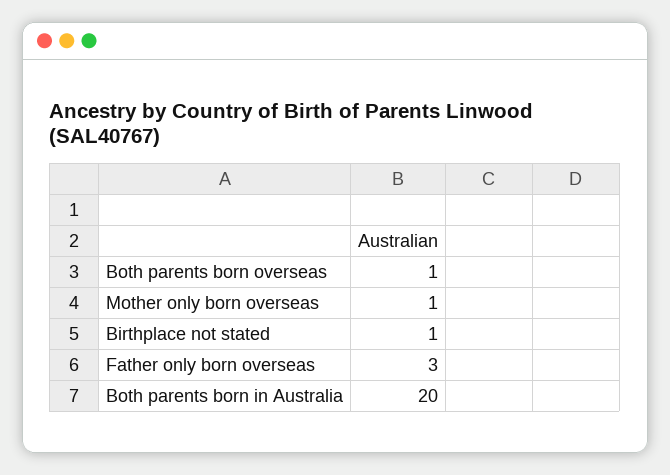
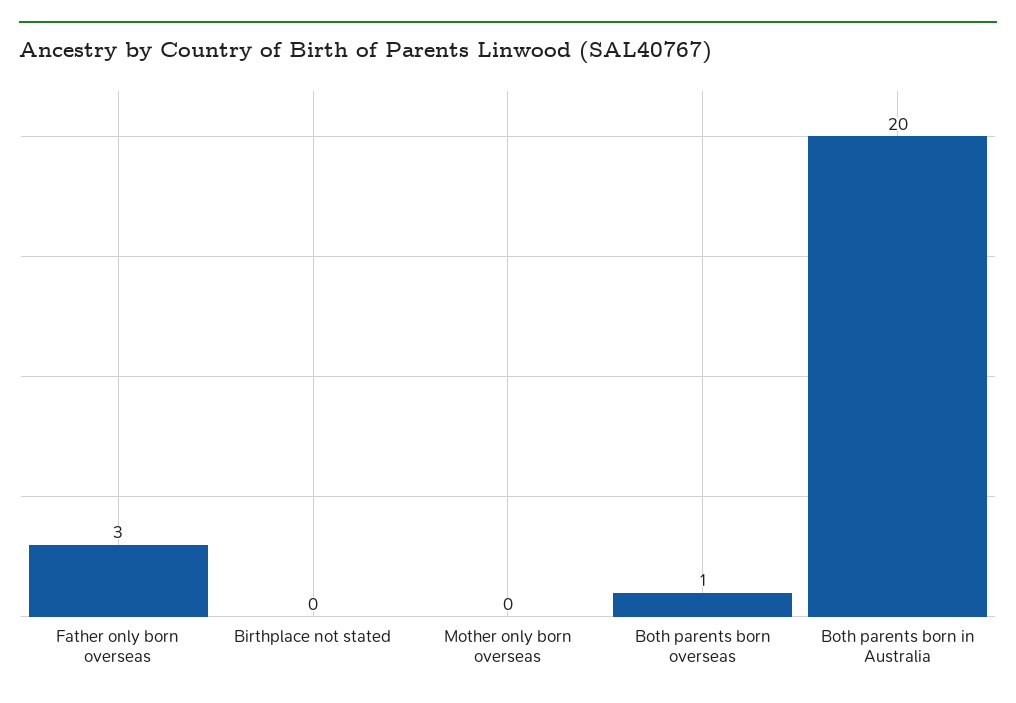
Mother only born overseas: 1 -> 0
Birthplace not stated: 1 -> 0

